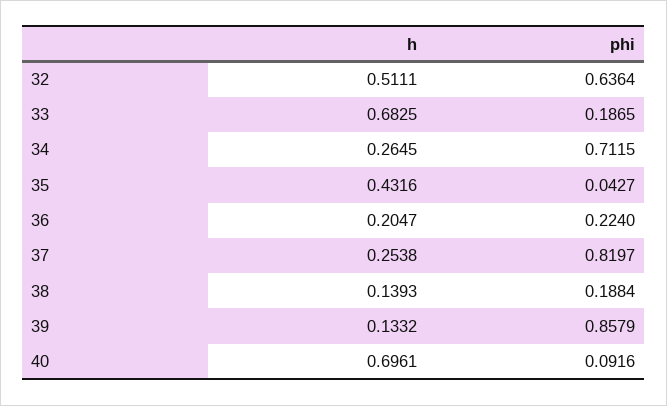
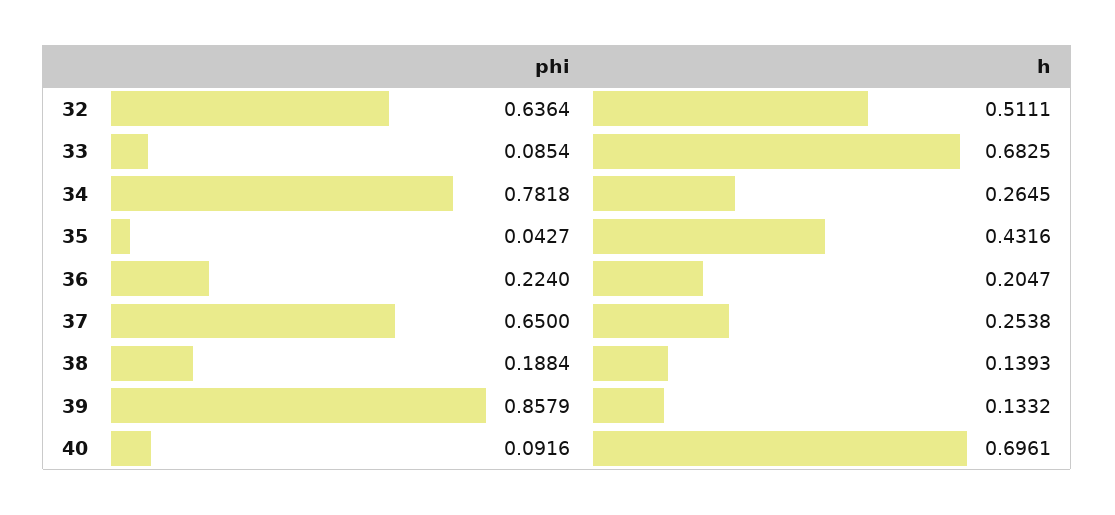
phi, 33: 0.1865 -> 0.0854
phi, 34: 0.7115 -> 0.7818
phi, 37: 0.8197 -> 0.65

